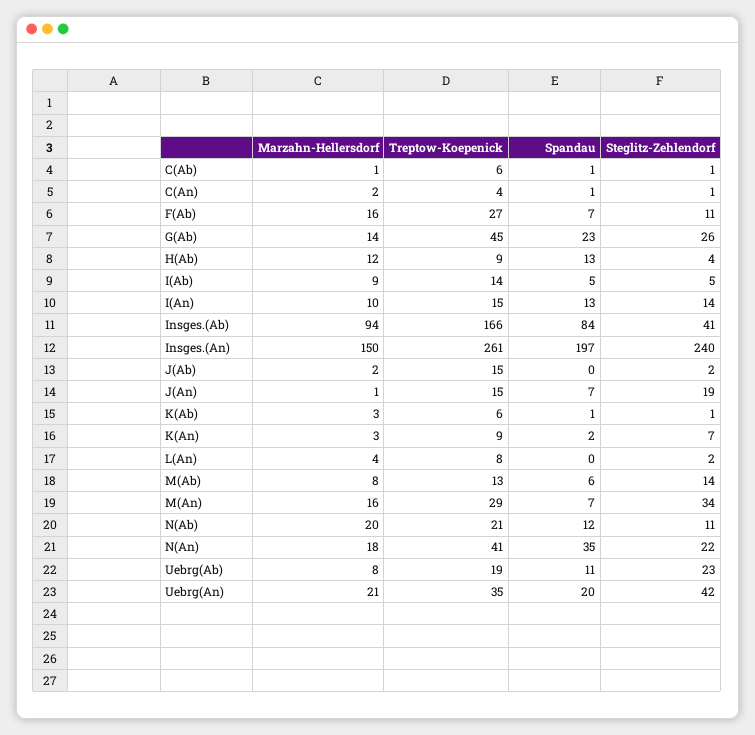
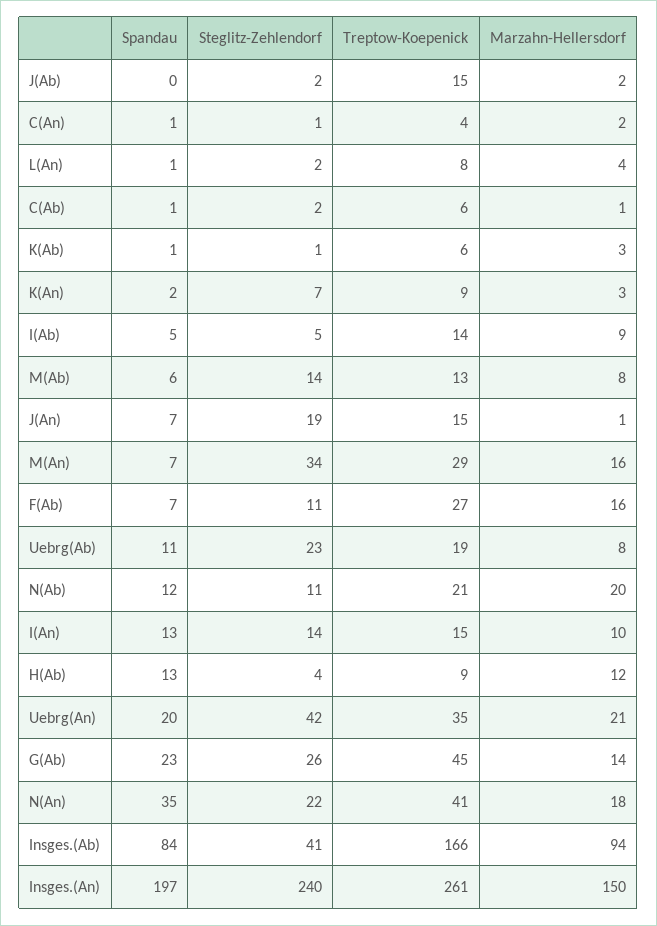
Steglitz-Zehlendorf, C(Ab): 1 -> 2
Spandau, L(An): 0 -> 1

